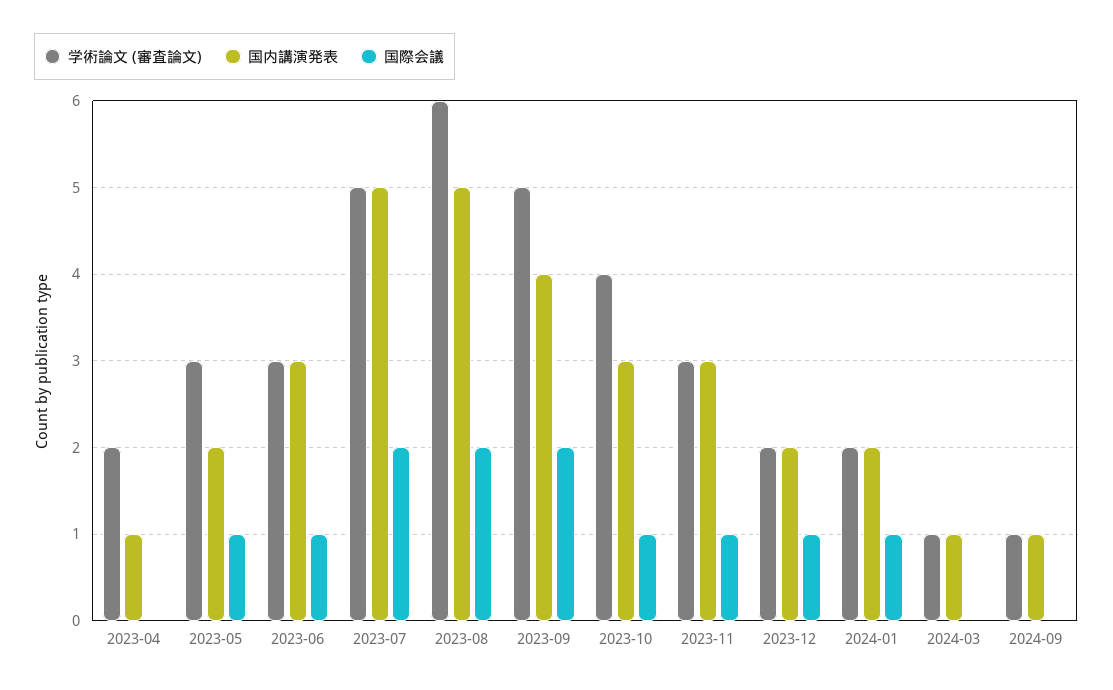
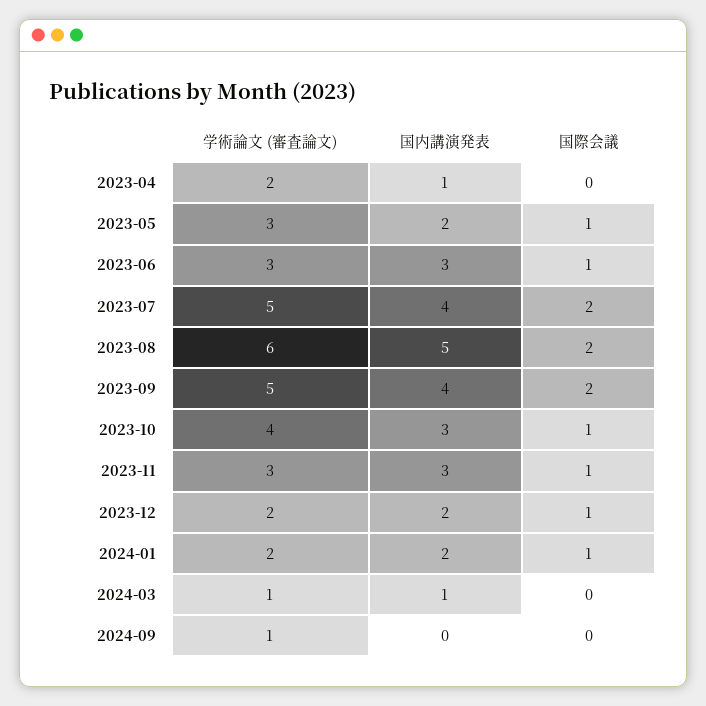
国内講演発表, 2023-07: 5 -> 4
国内講演発表, 2024-09: 1 -> 0

